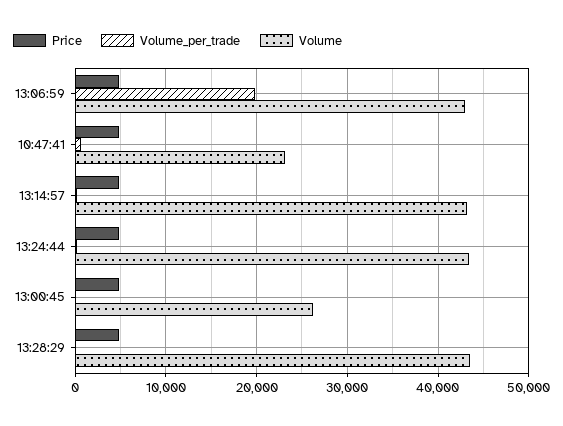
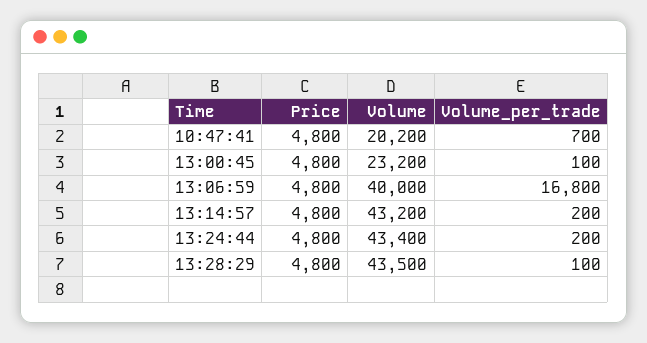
Volume_per_trade, 13:06:59: 20000 -> 16800
Volume, 13:06:59: 43000 -> 40000
Volume, 10:47:41: 23000 -> 20200
Volume, 13:00:45: 26000 -> 23200

